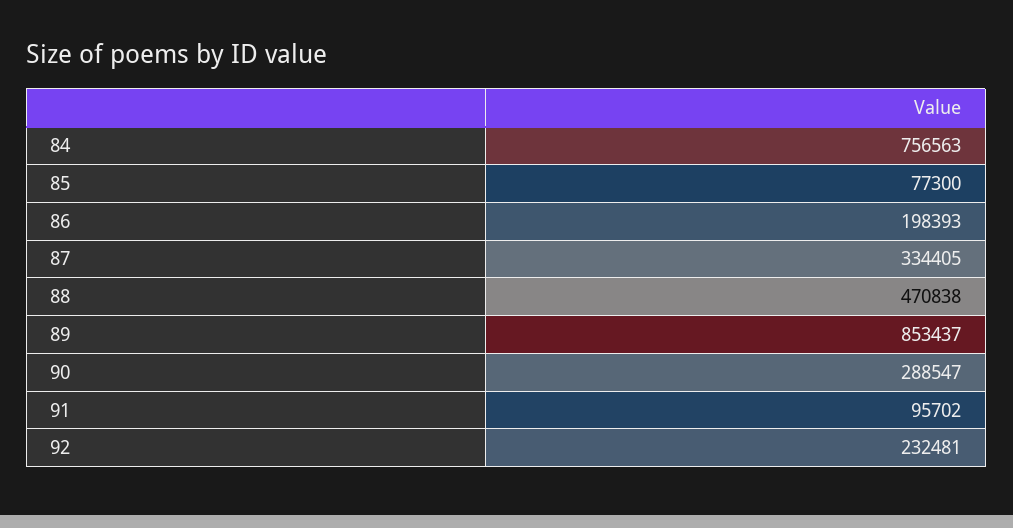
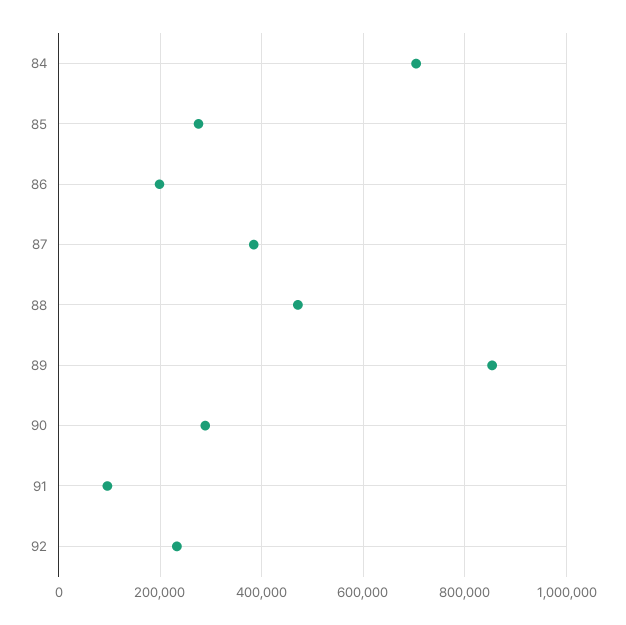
84: 756563 -> 700000
85: 77300 -> 280000
87: 334405 -> 380000

